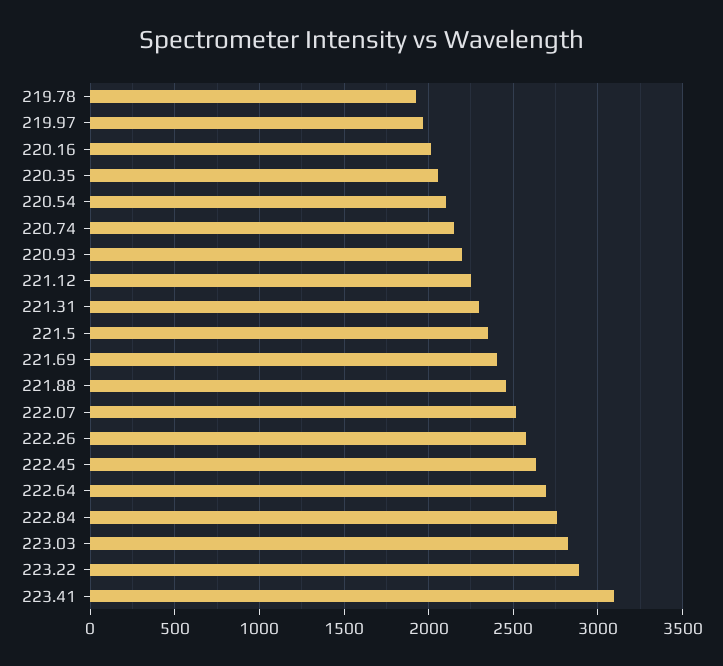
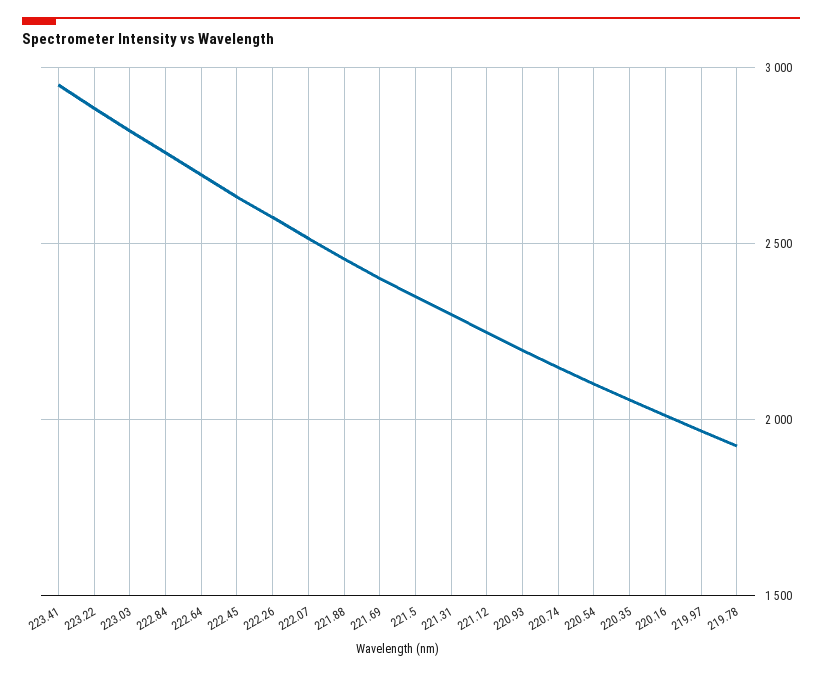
223.41: 3100 -> 2950

